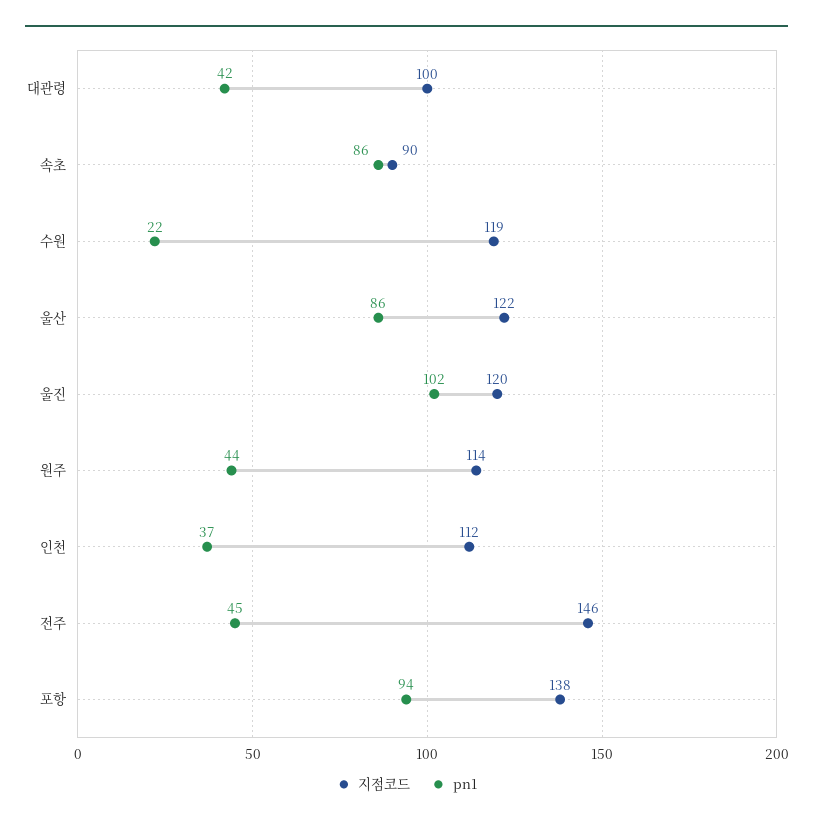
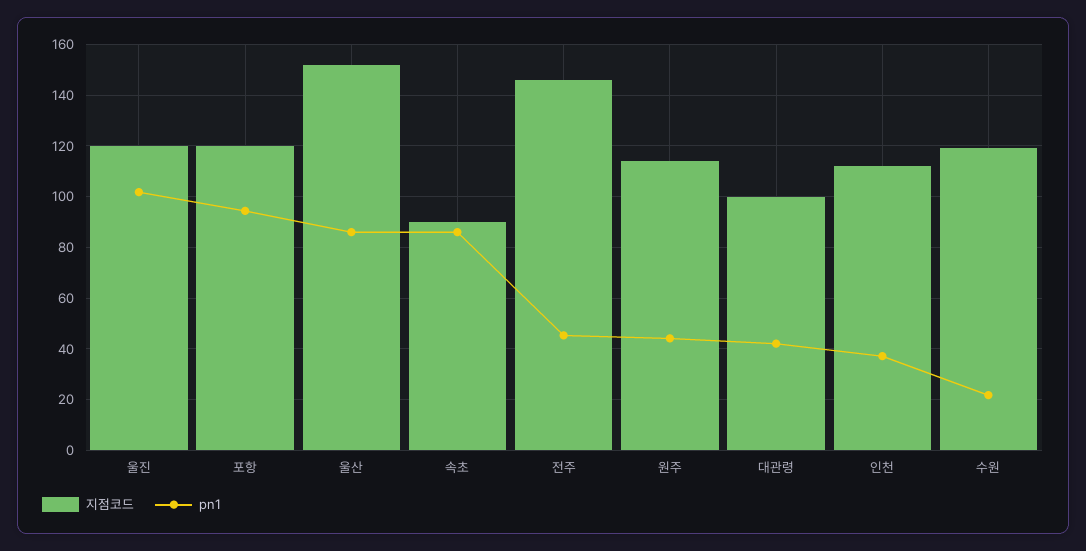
지점코드, 울산: 122 -> 152.5
지점코드, 포항: 138 -> 120

